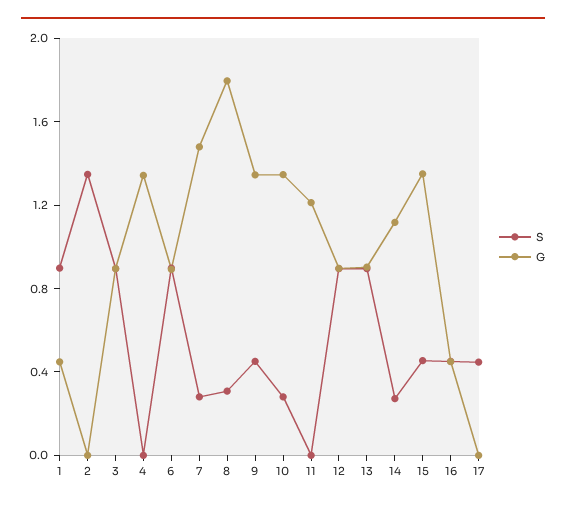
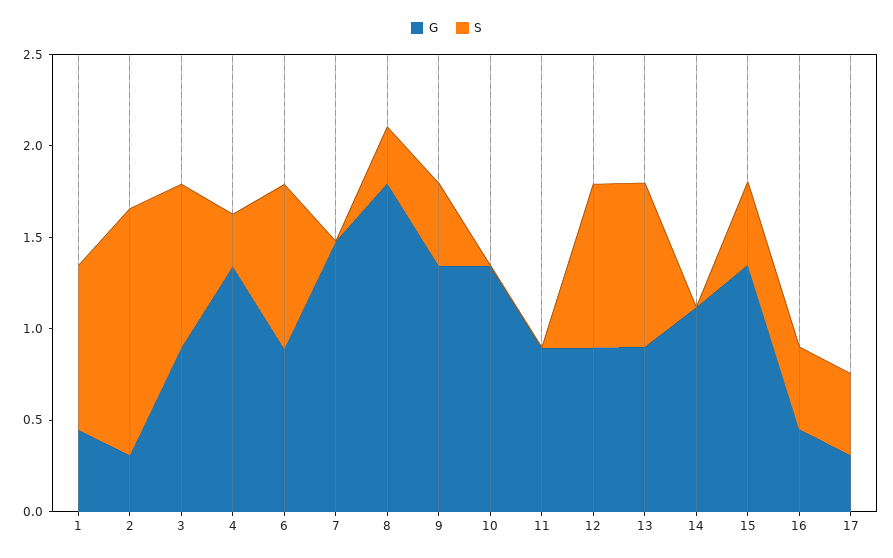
G, 2: 0 -> 0.3
S, 4: 0 -> 0.3
S, 7: 0.3 -> 0
S, 10: 0.3 -> 0
G, 11: 1.2 -> 0.9
S, 14: 0.3 -> 0
G, 17: 0 -> 0.3

